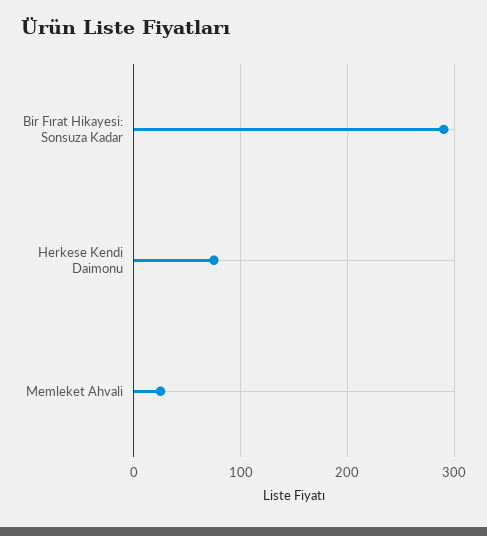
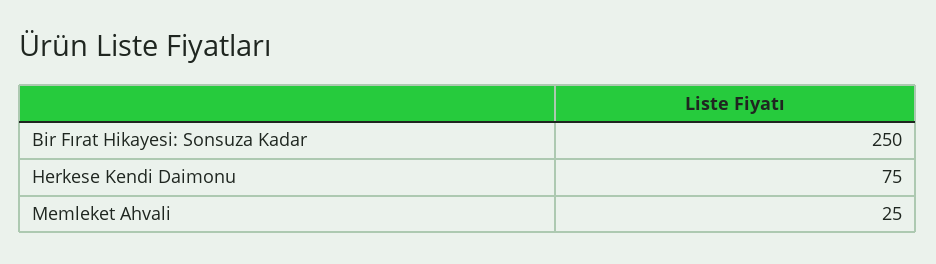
Bir Fırat Hikayesi: Sonsuza Kadar: 290 -> 250

